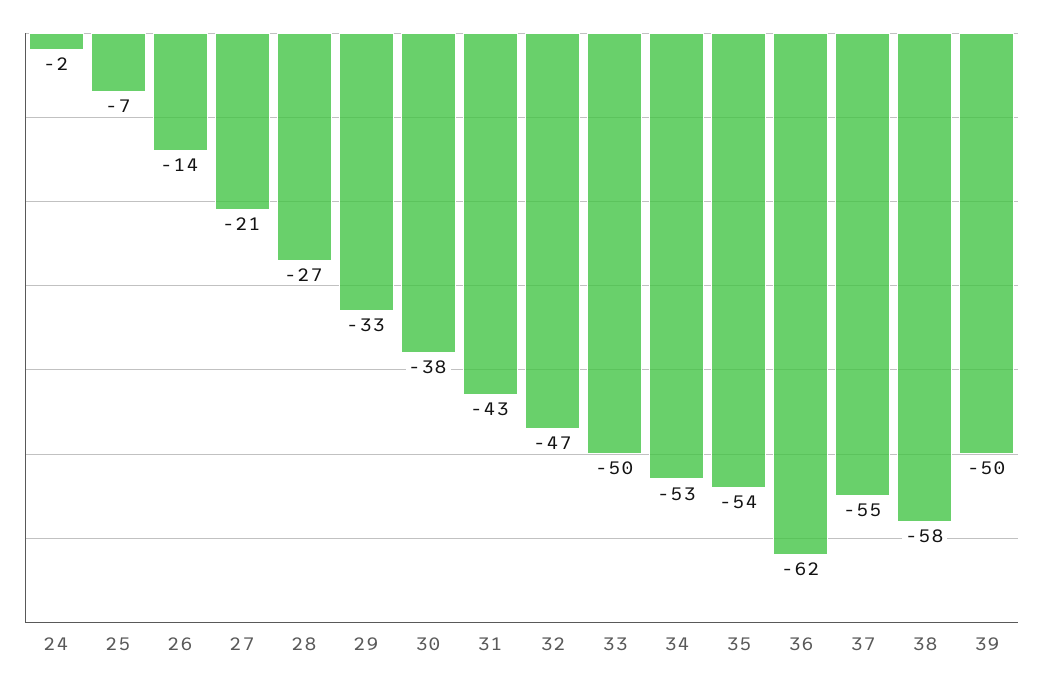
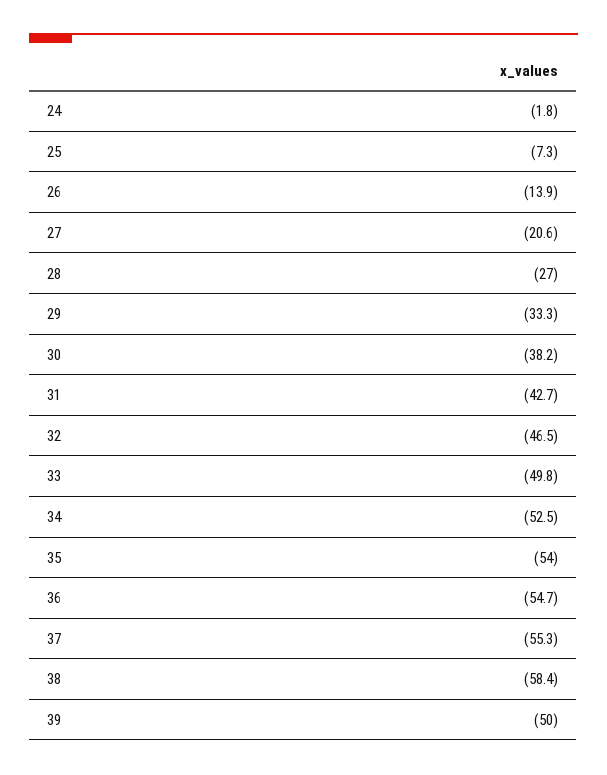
36: -62 -> -54.7

